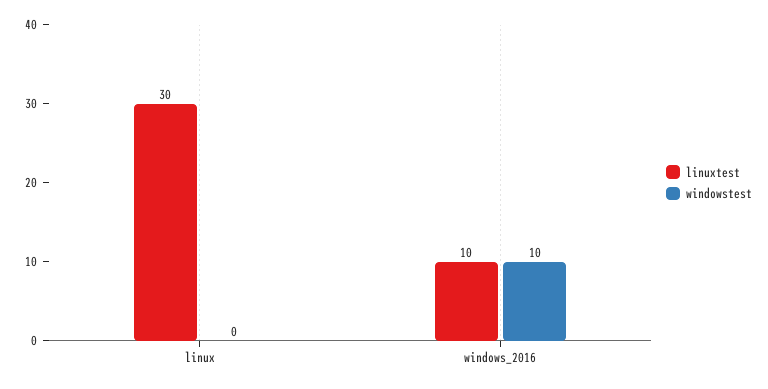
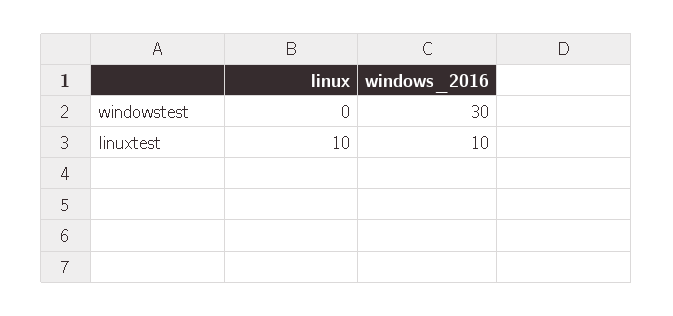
linuxtest, linux: 30 -> 10
windowstest, windows_2016: 10 -> 30

